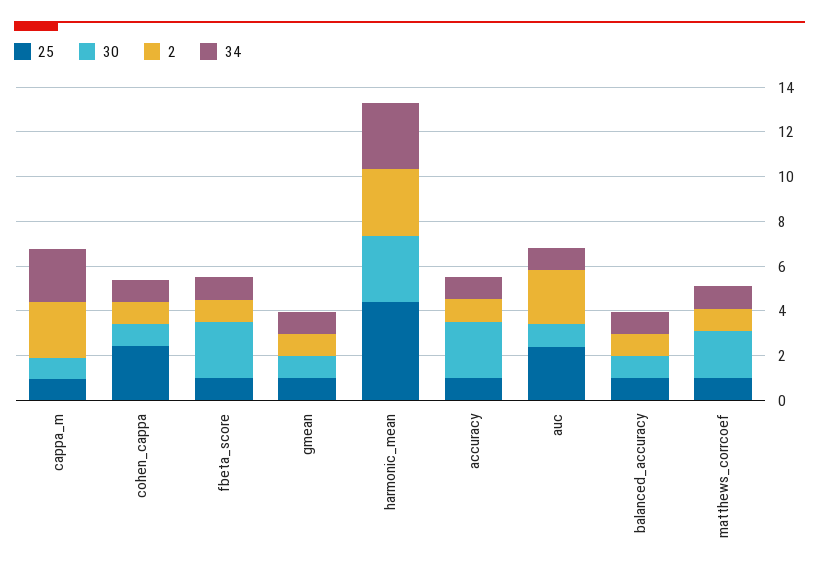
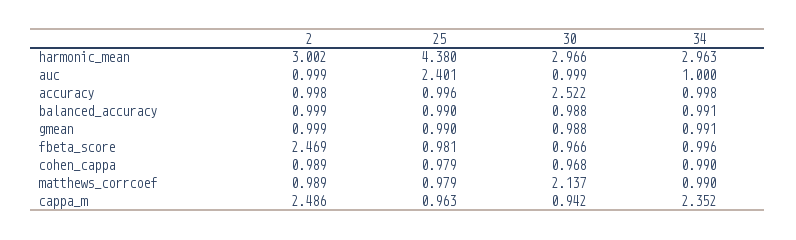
25, cohen_cappa: 2.5 -> 0.979
30, fbeta_score: 2.5 -> 0.966
2, fbeta_score: 1 -> 2.469
2, auc: 2.5 -> 0.999

